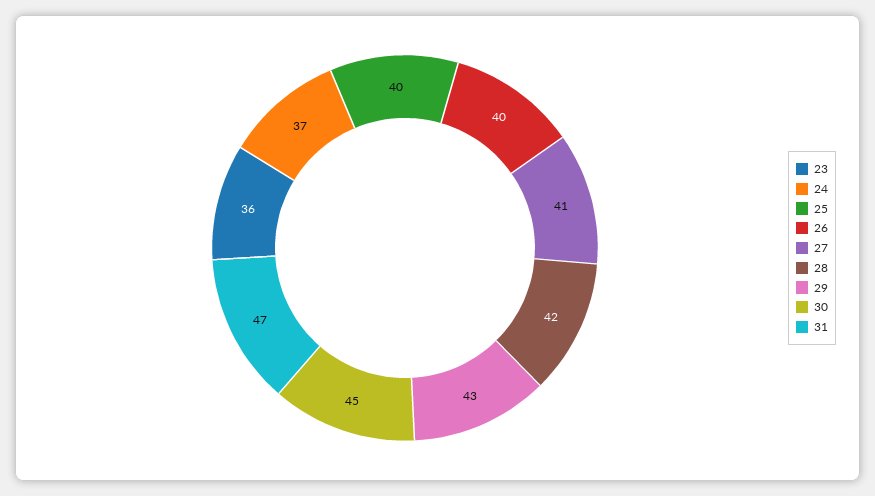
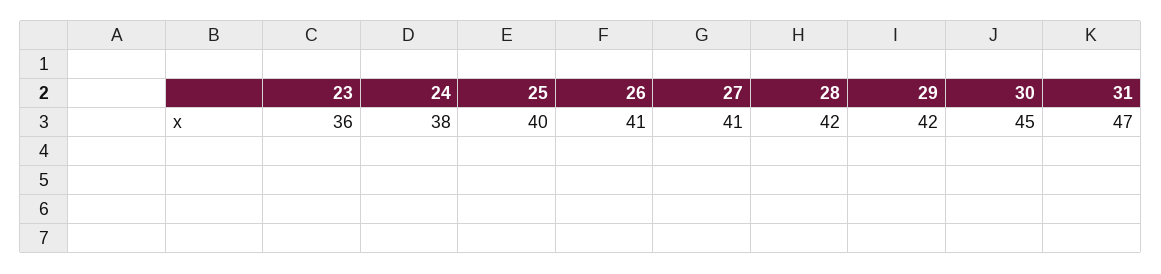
24: 37 -> 38
26: 40 -> 41
29: 43 -> 42

